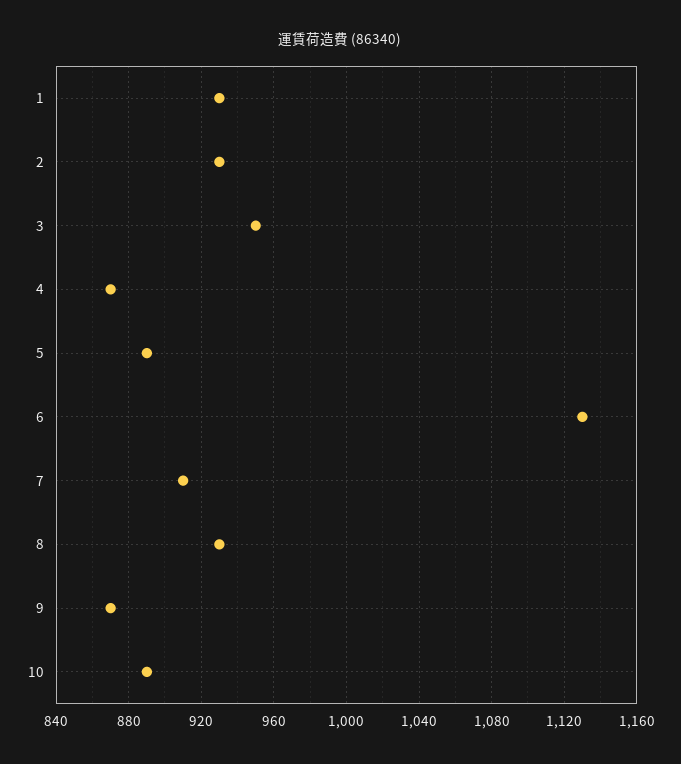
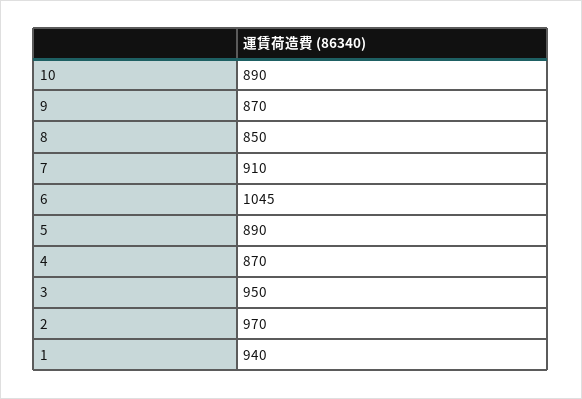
1: 930 -> 940
2: 930 -> 970
6: 1130 -> 1045
8: 930 -> 850

